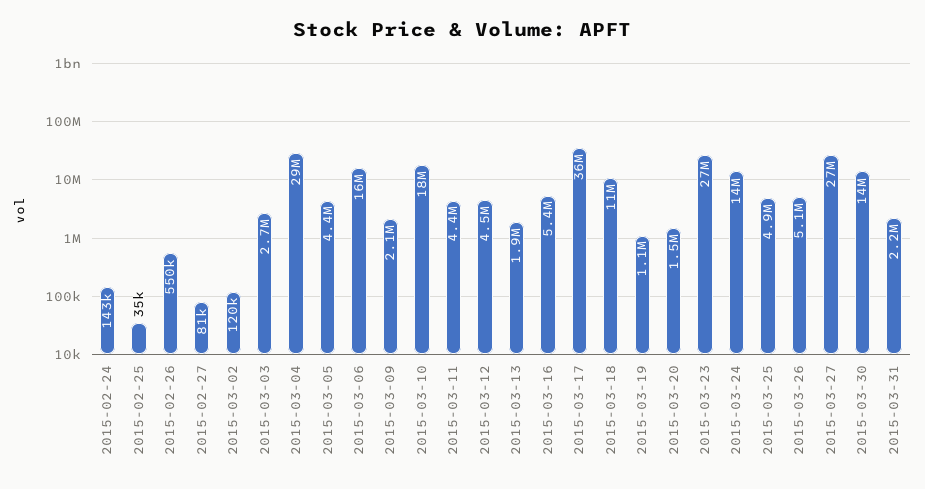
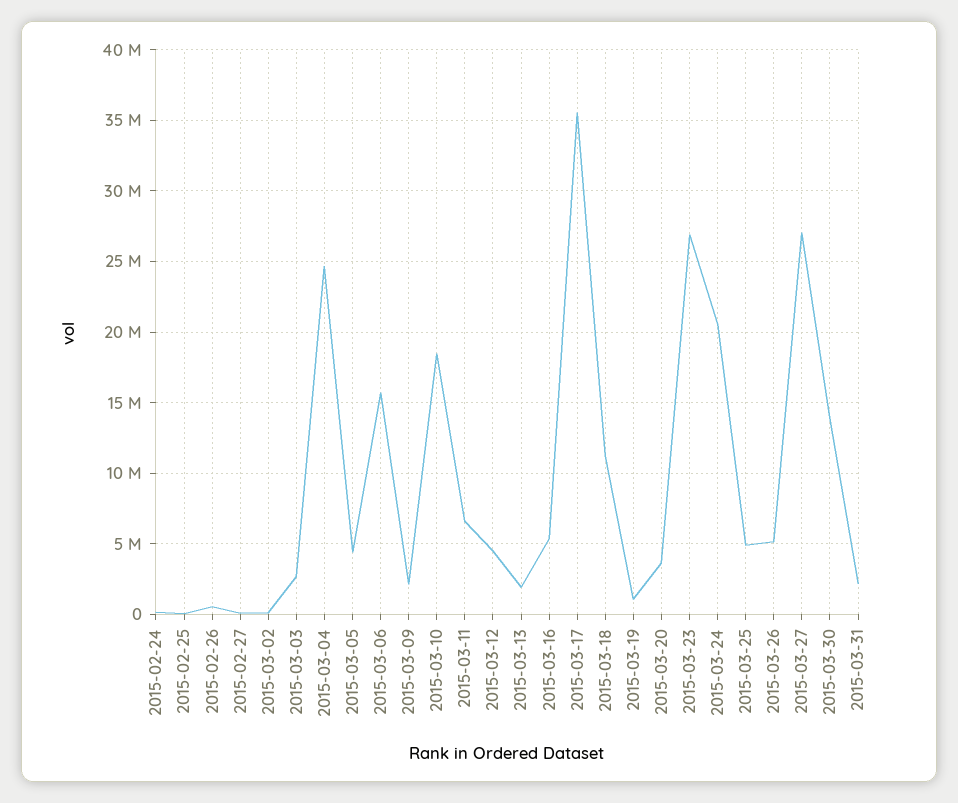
2015-03-04: 29000000 -> 24500000
2015-03-11: 4400000 -> 6500000
2015-03-20: 1500000 -> 3500000
2015-03-24: 14000000 -> 20500000

